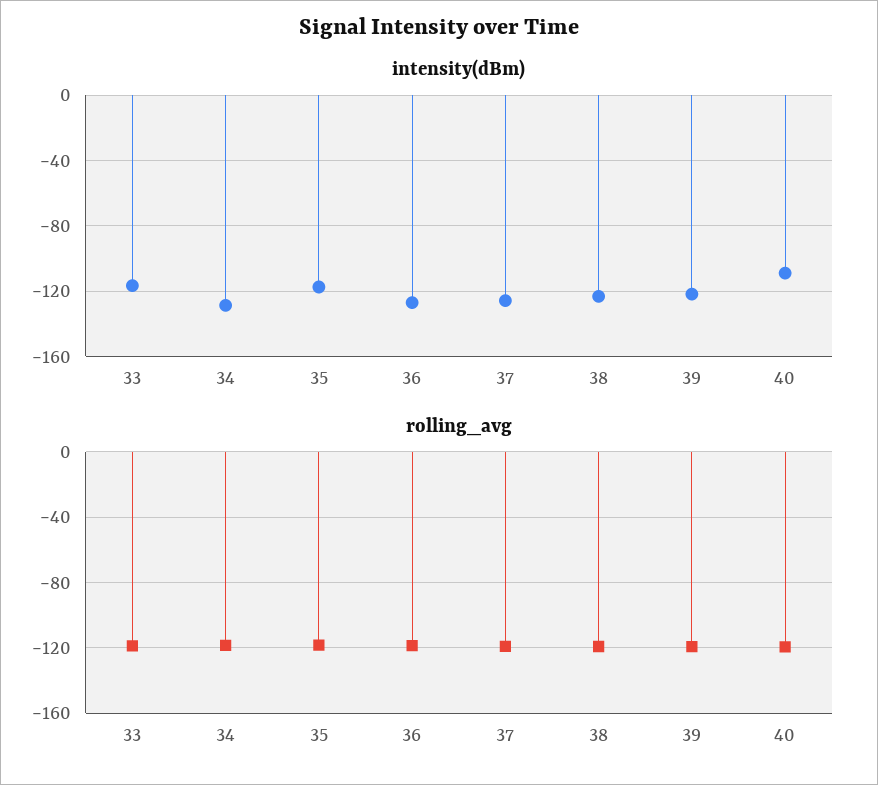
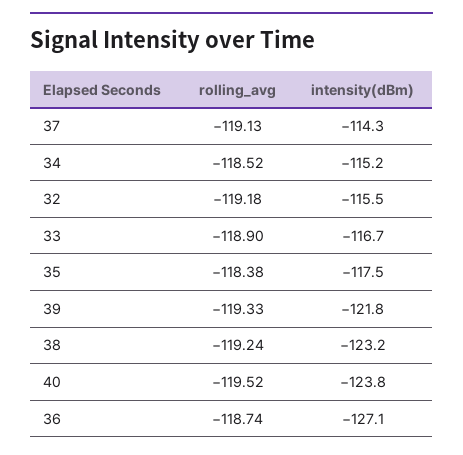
intensity(dBm), 34: -130 -> -115.2
intensity(dBm), 37: -125 -> -114.3
intensity(dBm), 40: -110 -> -123.8
rolling_avg, 32: none -> -119.18
intensity(dBm), 32: none -> -115.5

